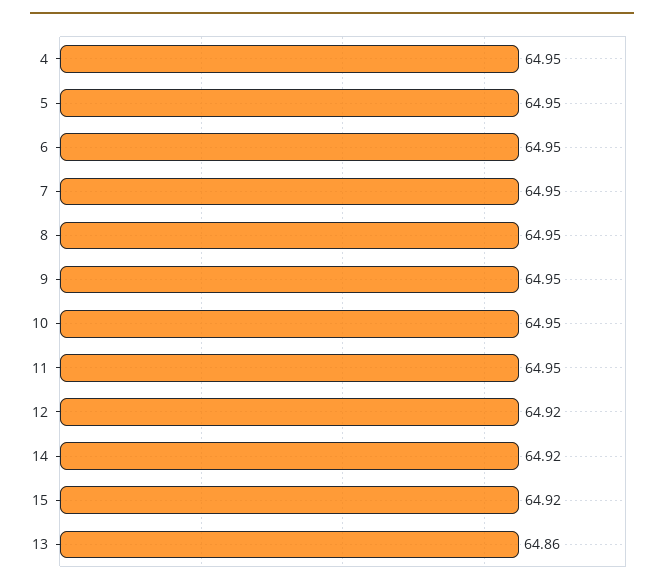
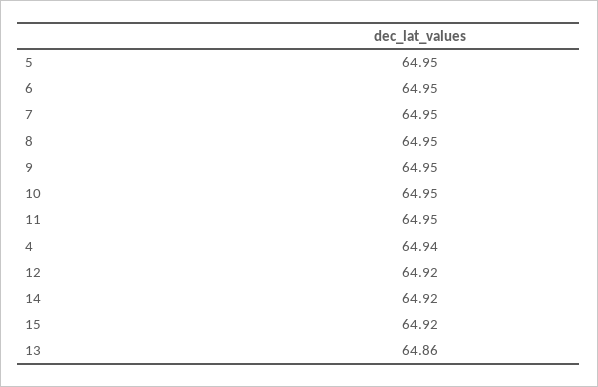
4: 64.95 -> 64.94

